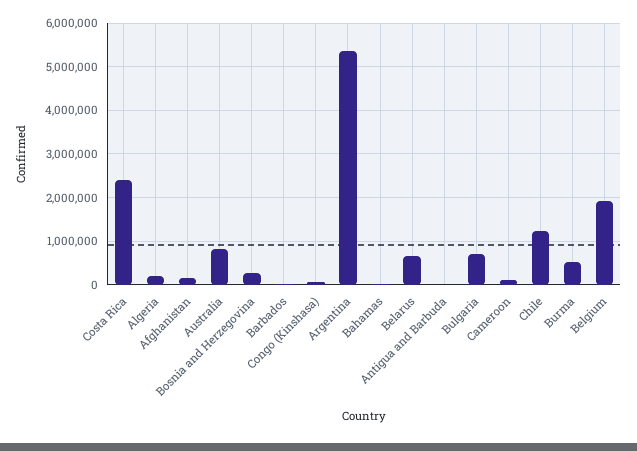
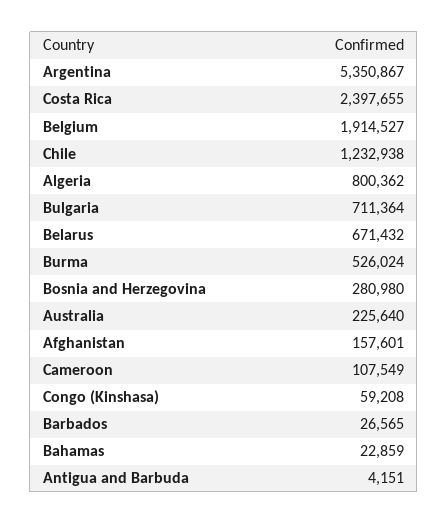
Algeria: 200000 -> 800362
Australia: 800000 -> 225640

